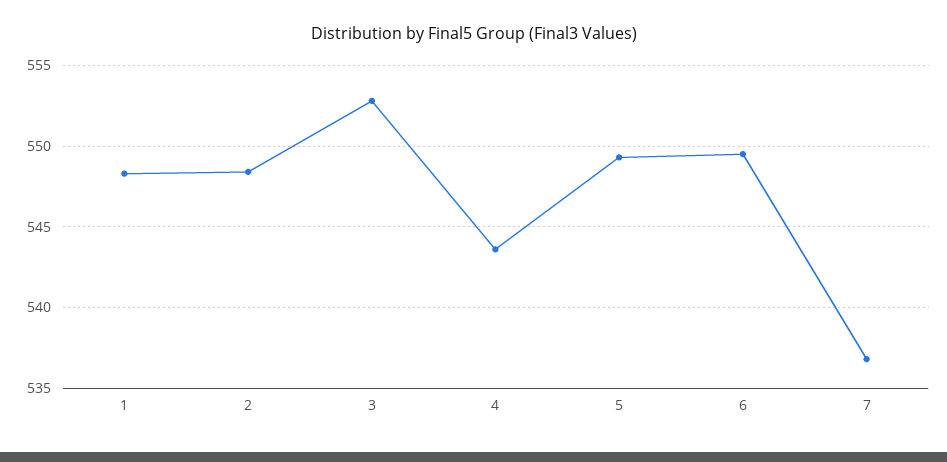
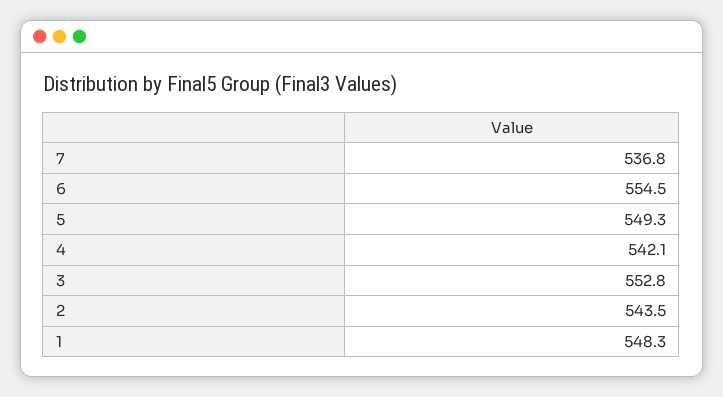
2: 548.5 -> 543.5
4: 543.5 -> 542.1
6: 549.5 -> 554.5

